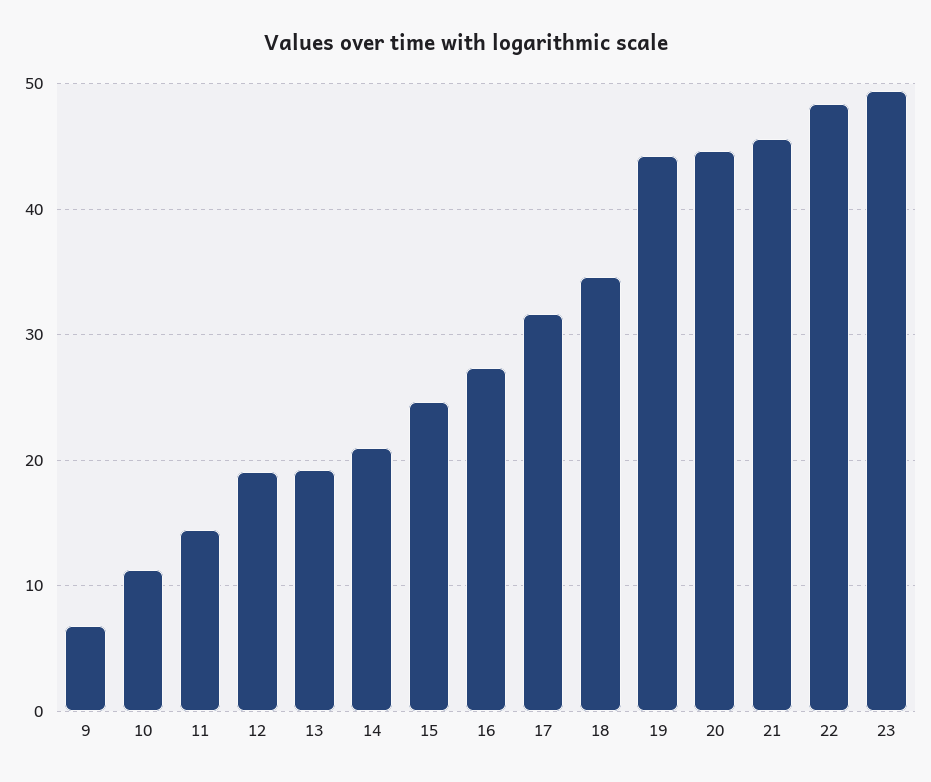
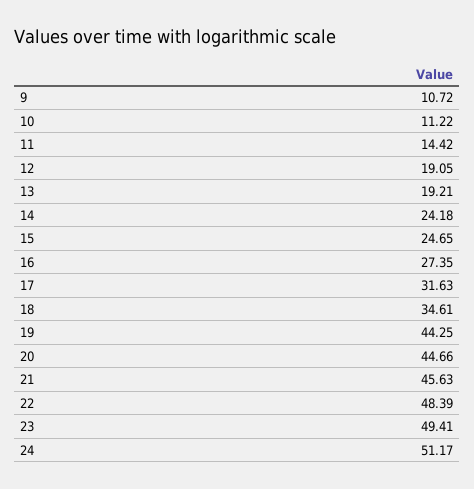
9: 7 -> 10.72
14: 21 -> 24.18
24: none -> 51.17

